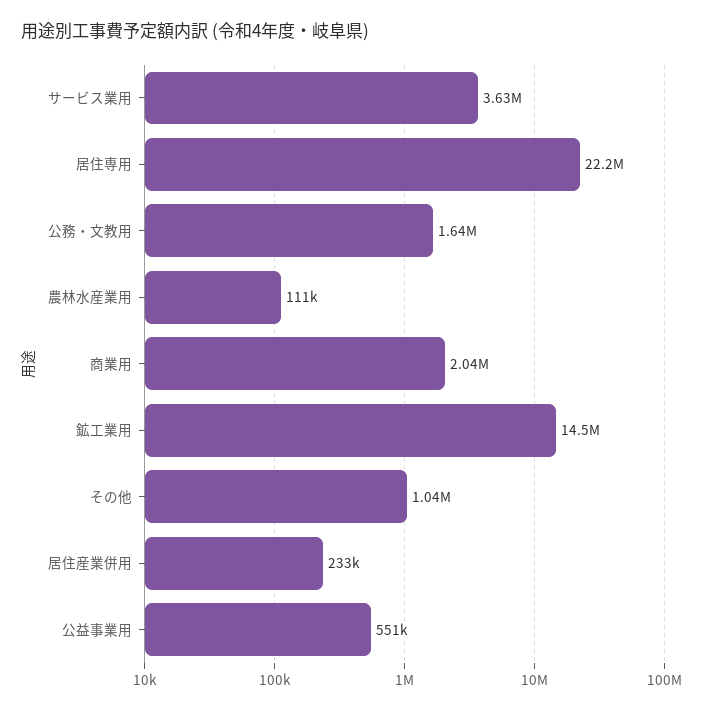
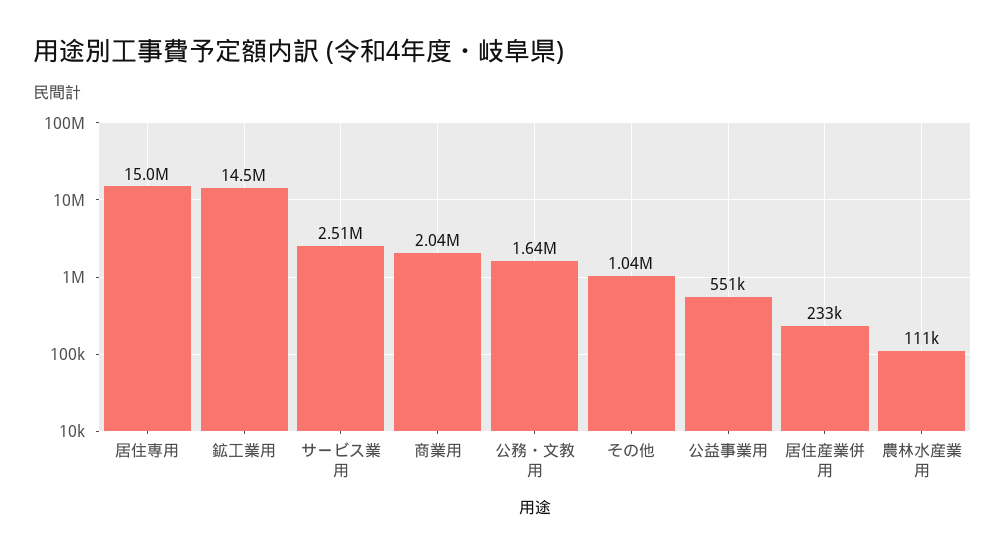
サービス業用: 3630000 -> 2510000
居住専用: 22200000 -> 15000000

